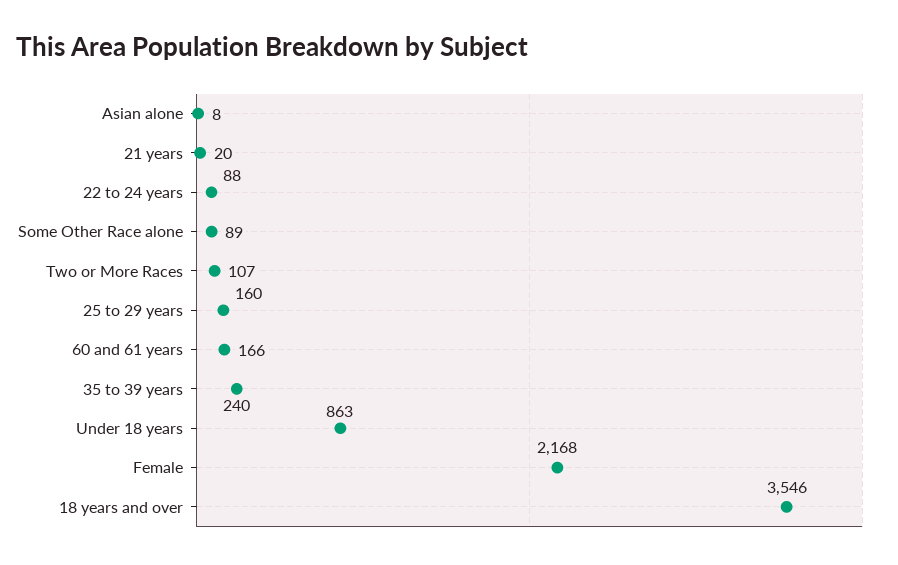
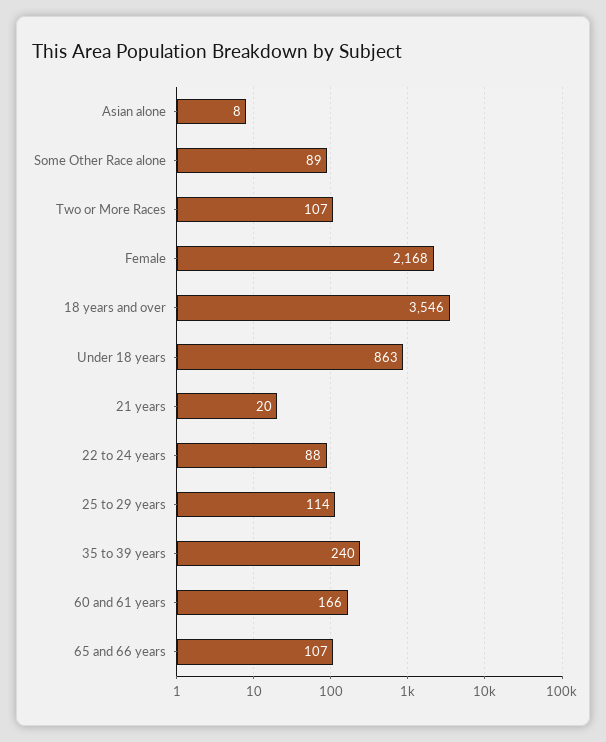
25 to 29 years: 160 -> 114
65 and 66 years: none -> 107

